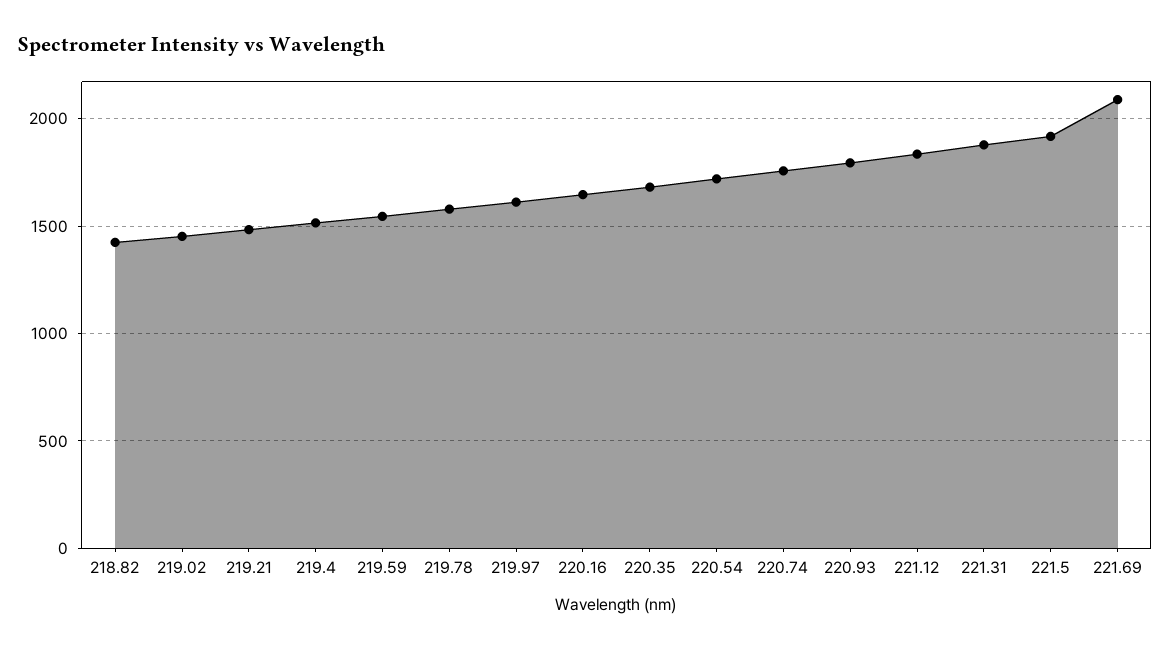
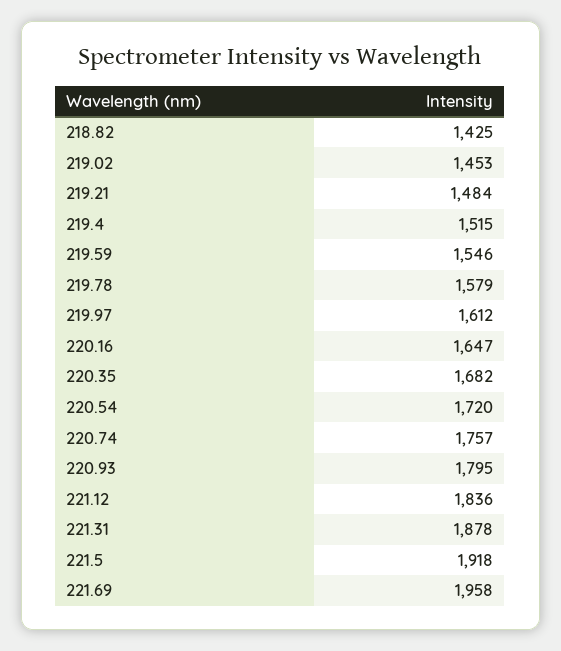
221.69: 2100 -> 1958

